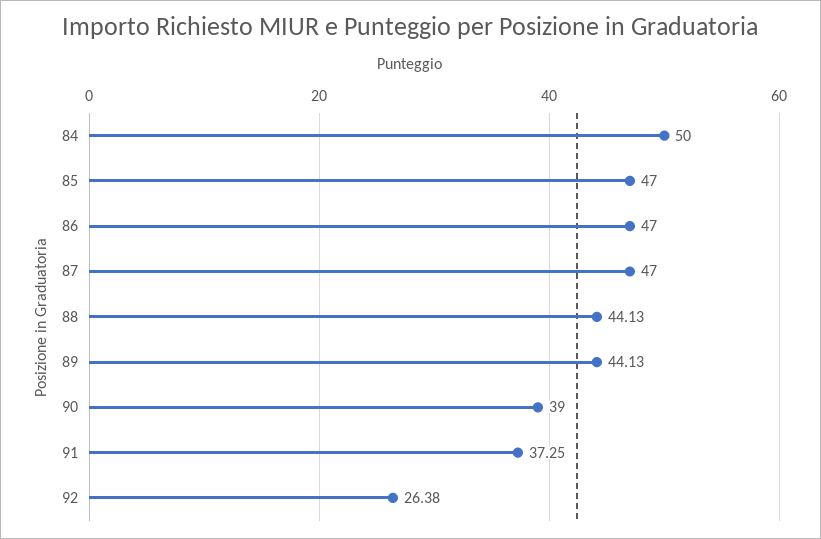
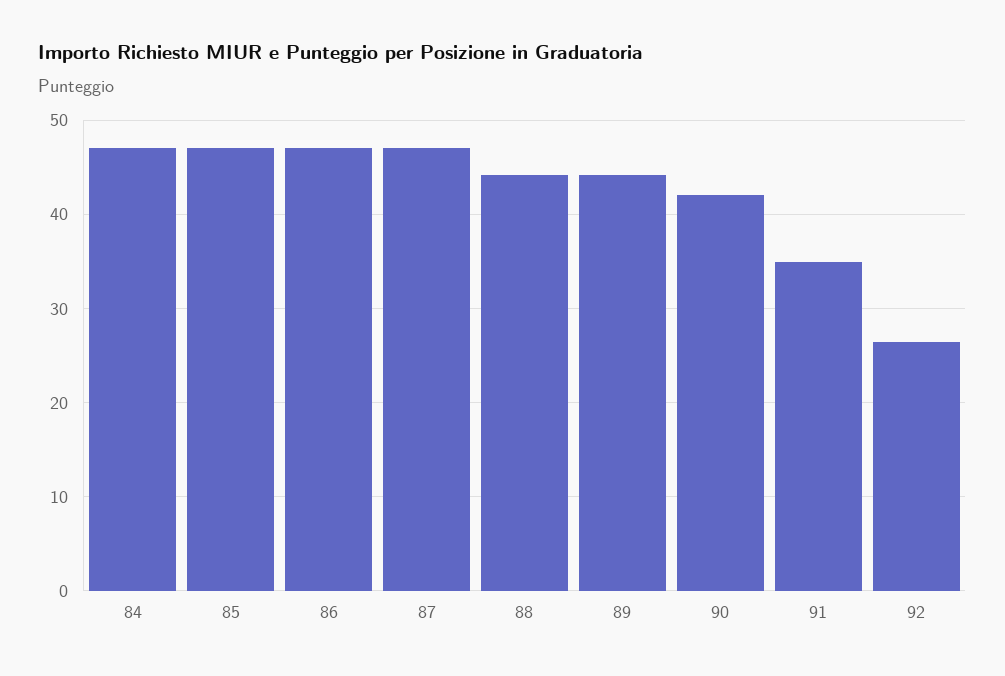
84: 50 -> 47
90: 39 -> 42
91: 37.25 -> 35

